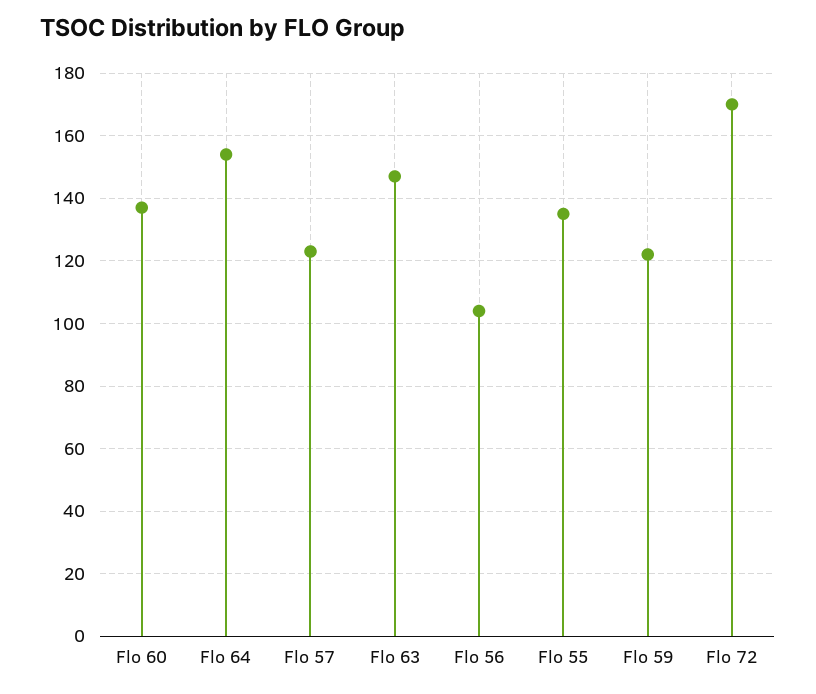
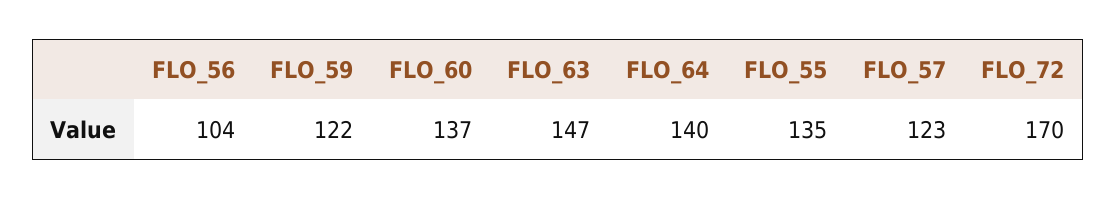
Flo 64: 155 -> 140

